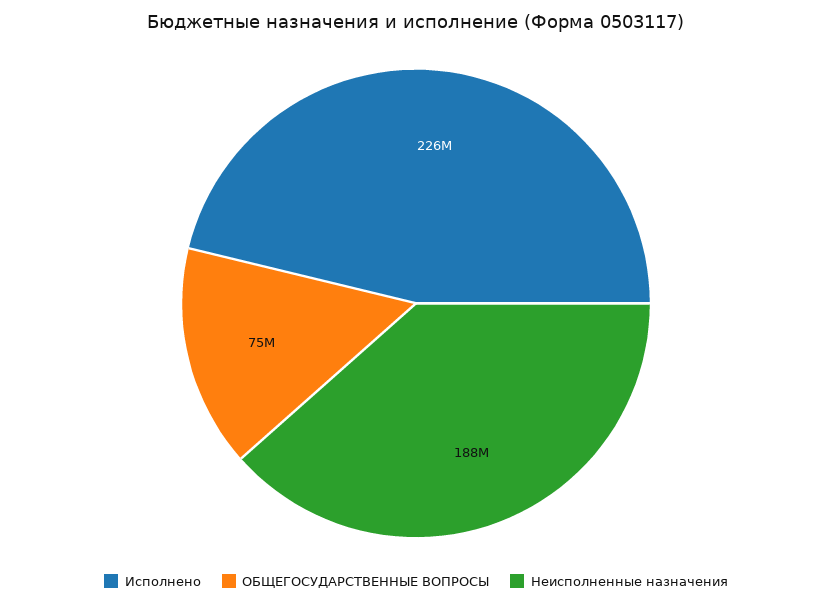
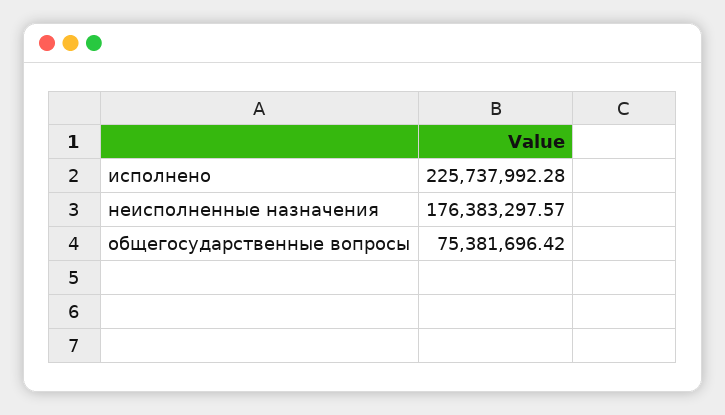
Неисполненные назначения: 188000000 -> 176383297.57

